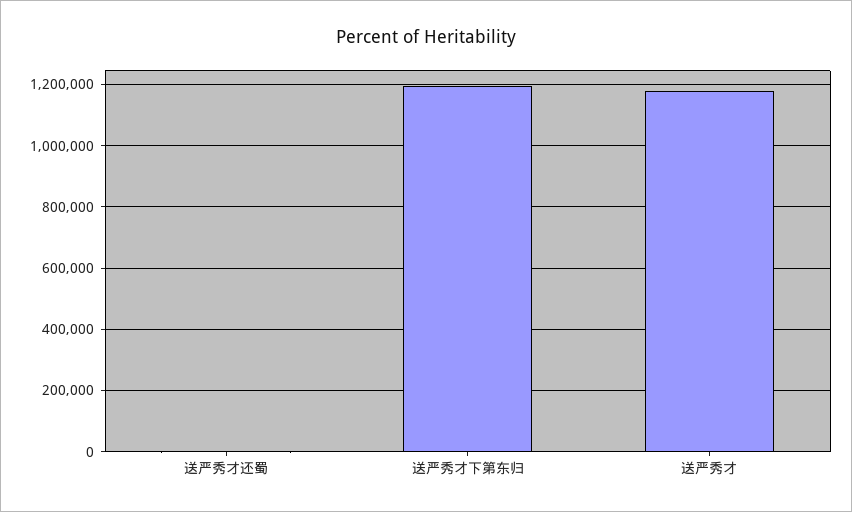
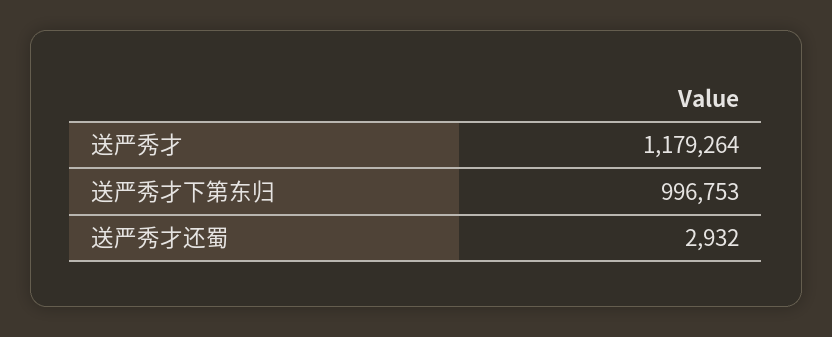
送严秀才下第东归: 1200000 -> 996753

